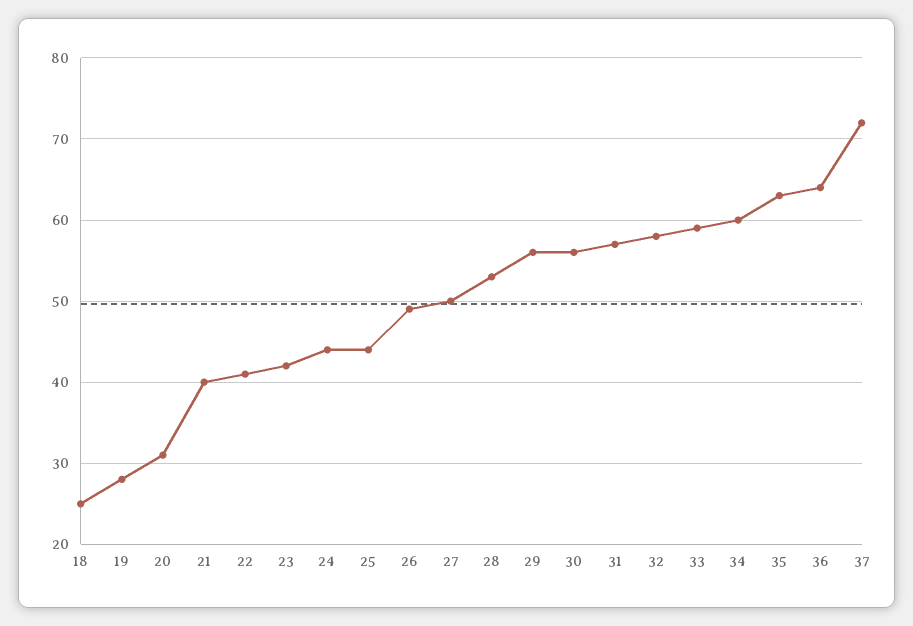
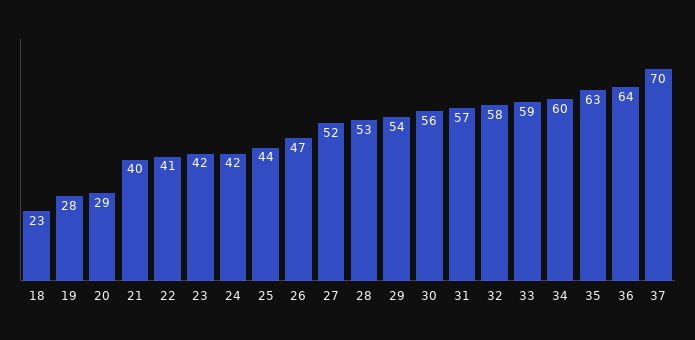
18: 25 -> 23
20: 31 -> 29
24: 44 -> 42
26: 49 -> 47
27: 50 -> 52
29: 56 -> 54
37: 72 -> 70

